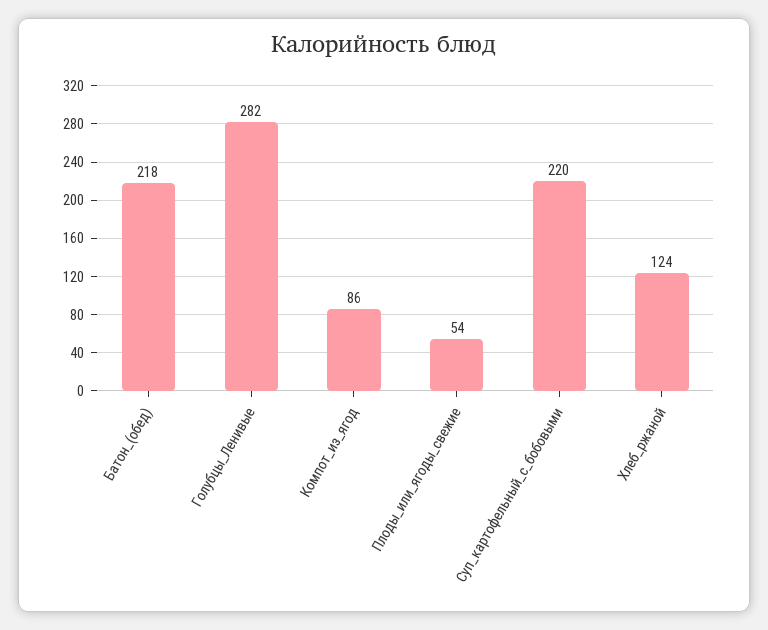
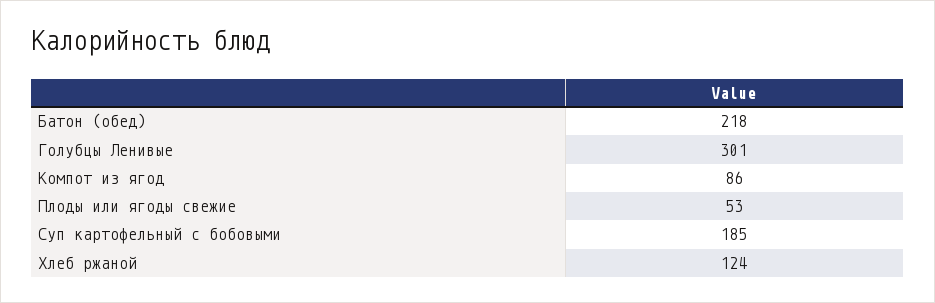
Голубцы_Ленивые: 282 -> 301
Плоды_или_ягоды_свежие: 54 -> 53
Суп_картофельный_с_бобовыми: 220 -> 185

